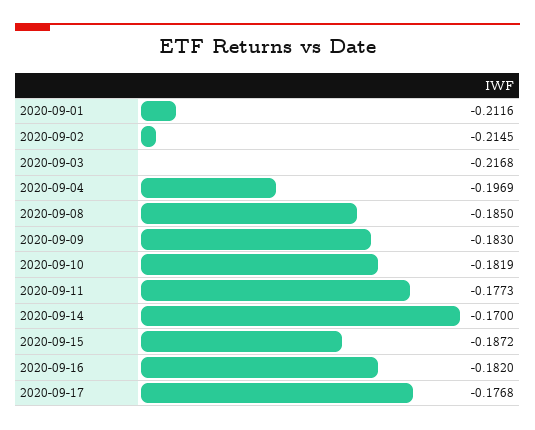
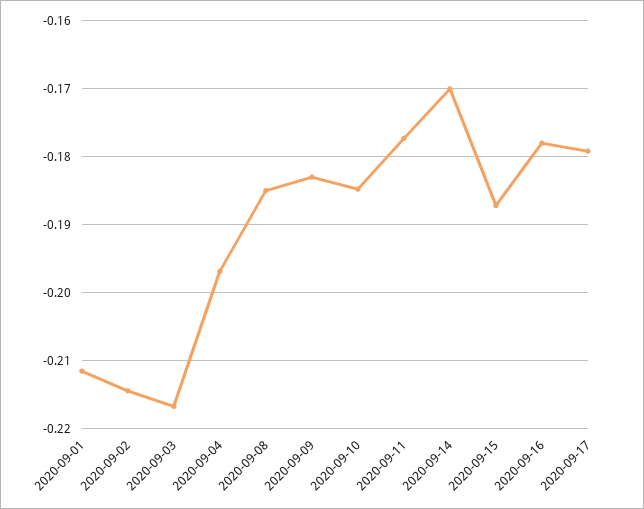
2020-09-10: -0.1819 -> -0.185
2020-09-16: -0.182 -> -0.178
2020-09-17: -0.1768 -> -0.179

